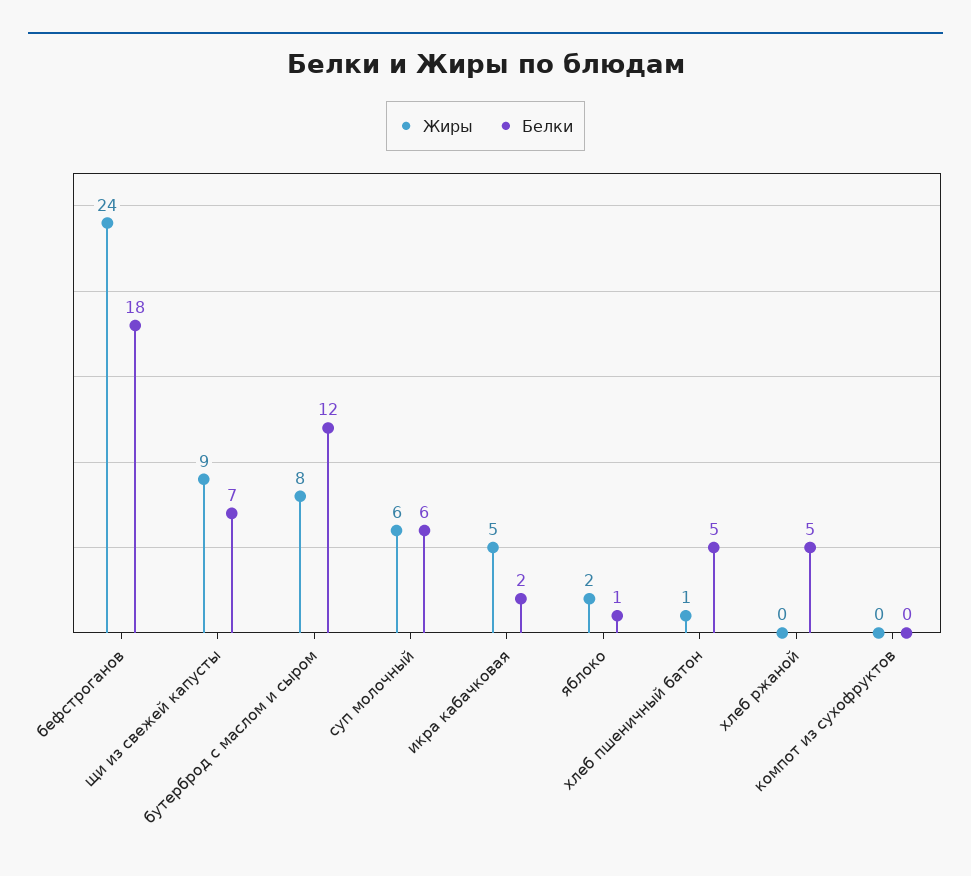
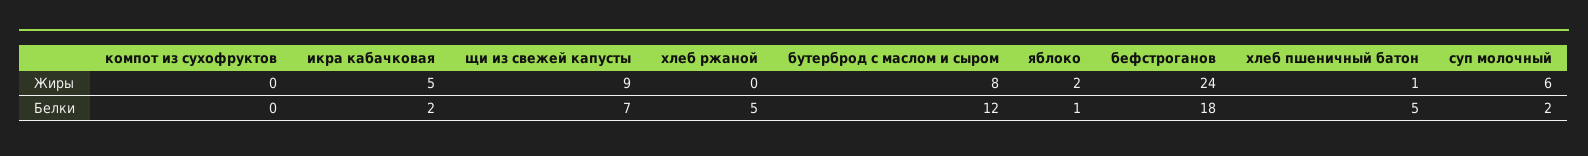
Белки, суп молочный: 6 -> 2

